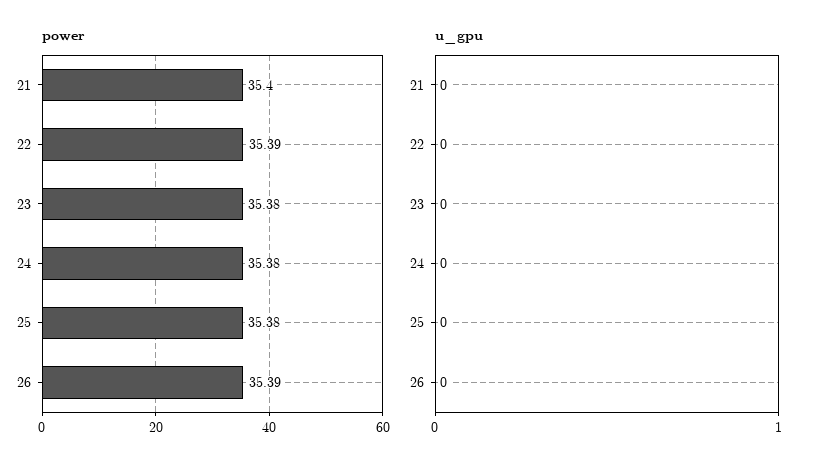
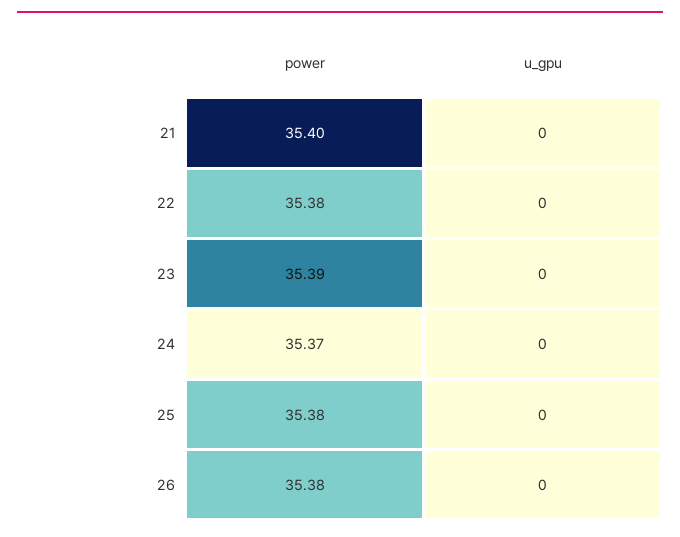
power, 22: 35.39 -> 35.38
power, 23: 35.38 -> 35.39
power, 24: 35.38 -> 35.37
power, 26: 35.39 -> 35.38

